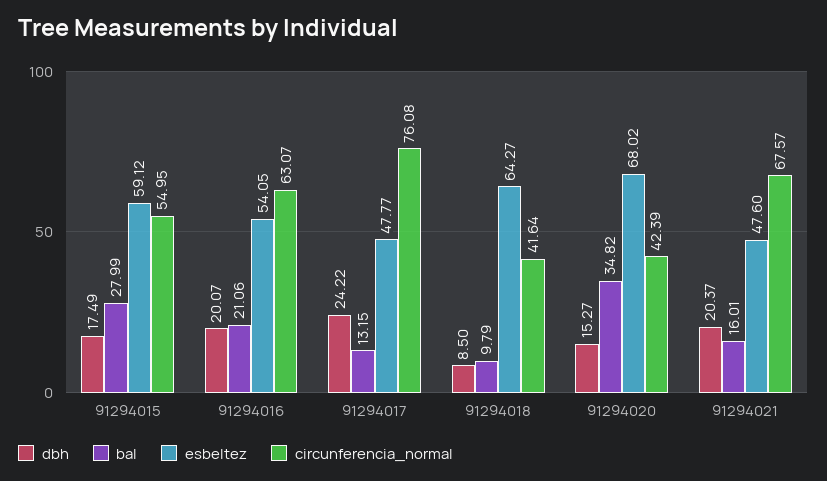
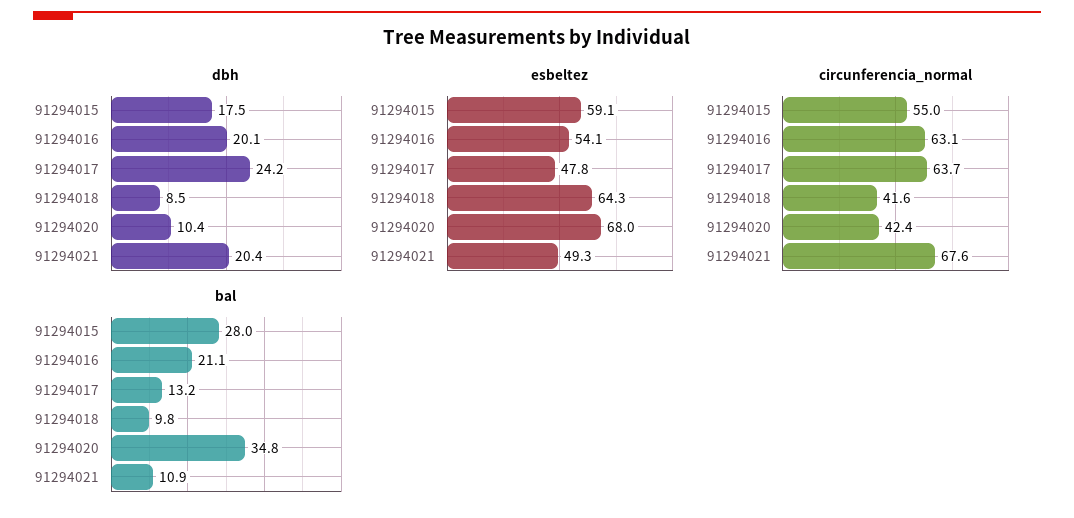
circunferencia_normal, 91294017: 76.08 -> 63.7
dbh, 91294020: 15.27 -> 10.4
bal, 91294021: 16.01 -> 10.9
esbeltez, 91294021: 47.6 -> 49.3

